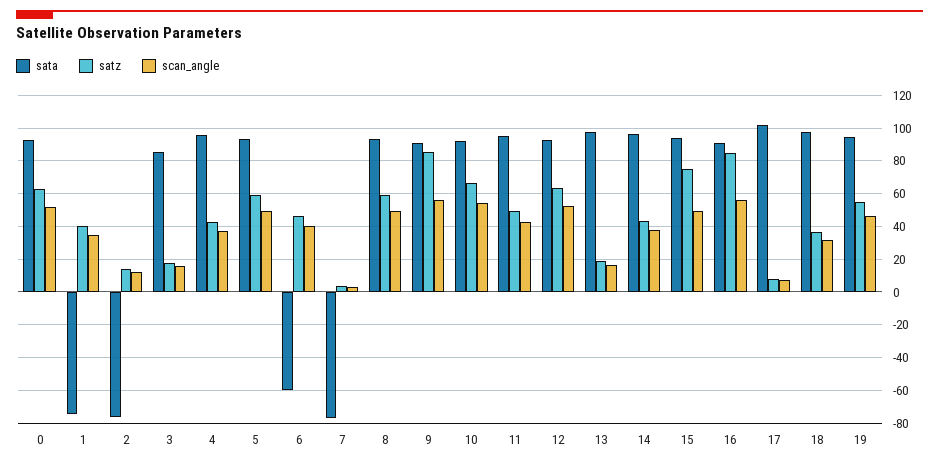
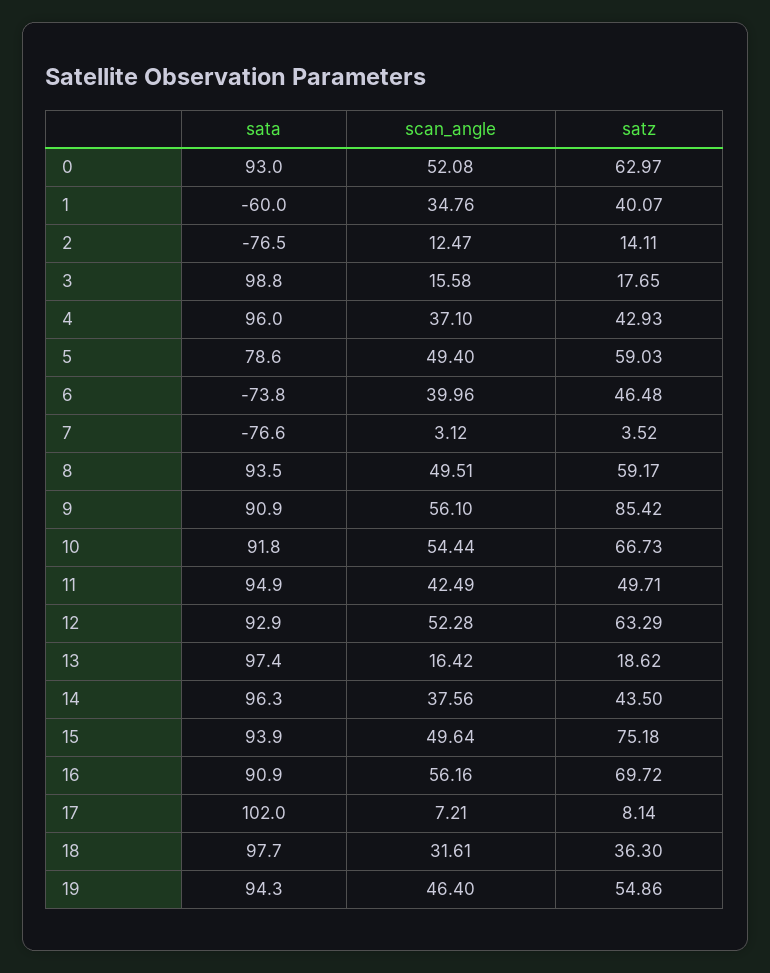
sata, 1: -75 -> -60
sata, 3: 85 -> 98.8
sata, 5: 95 -> 78.6
sata, 6: -60 -> -73.8
satz, 16: 85 -> 69.72

